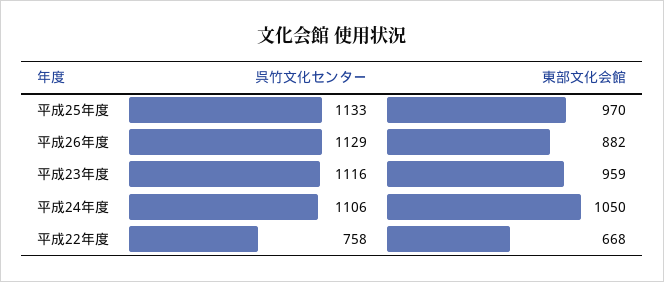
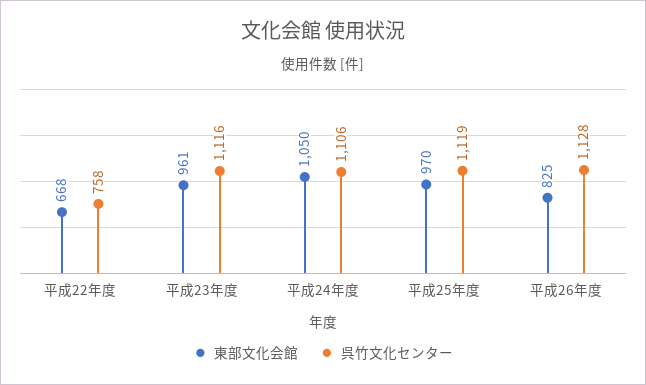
呉竹文化センター, 平成25年度: 1133 -> 1119
呉竹文化センター, 平成26年度: 1129 -> 1128
東部文化会館, 平成26年度: 882 -> 825
東部文化会館, 平成23年度: 959 -> 961

